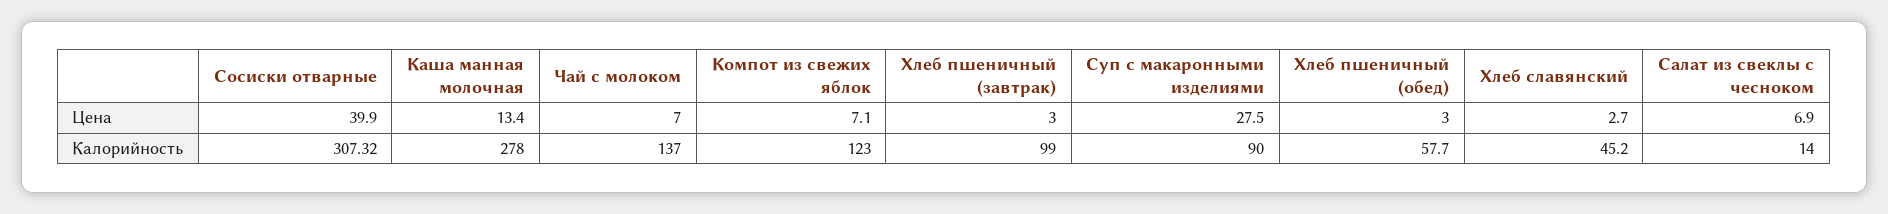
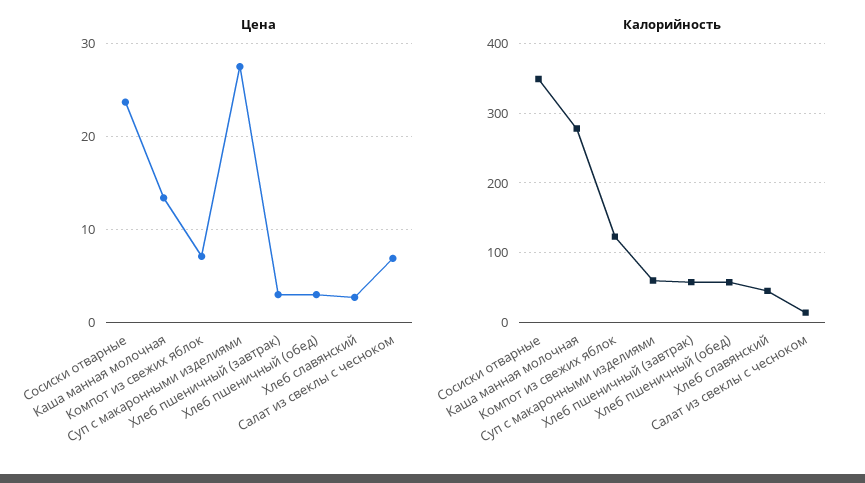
Цена, Сосиски отварные: 39.9 -> 24
Цена, Чай с молоком: 7 -> none
Калорийность, Сосиски отварные: 307.32 -> 350
Калорийность, Чай с молоком: 137 -> none
Калорийность, Хлеб пшеничный (завтрак): 99 -> 60
Калорийность, Суп с макаронными изделиями: 90 -> 60

